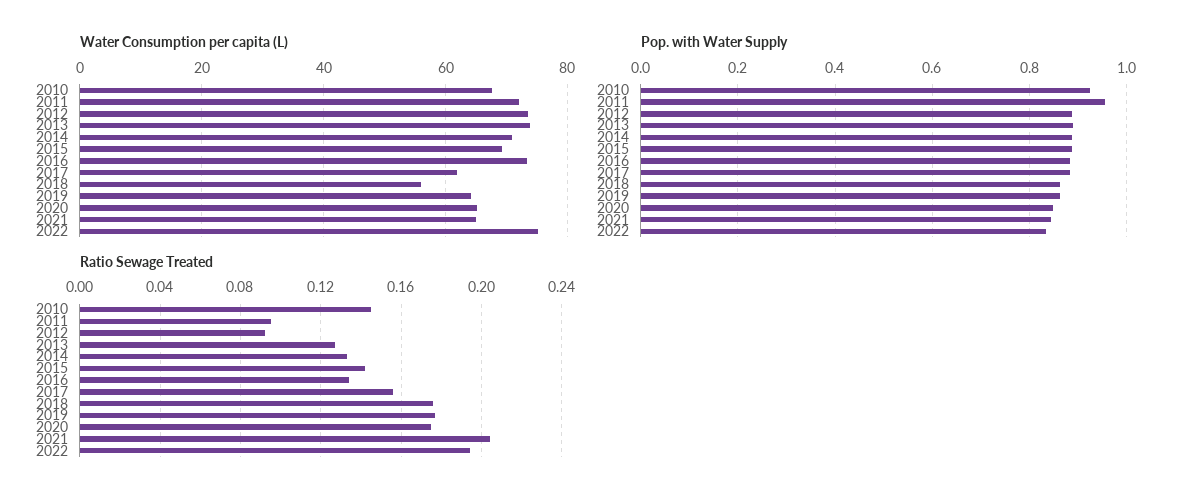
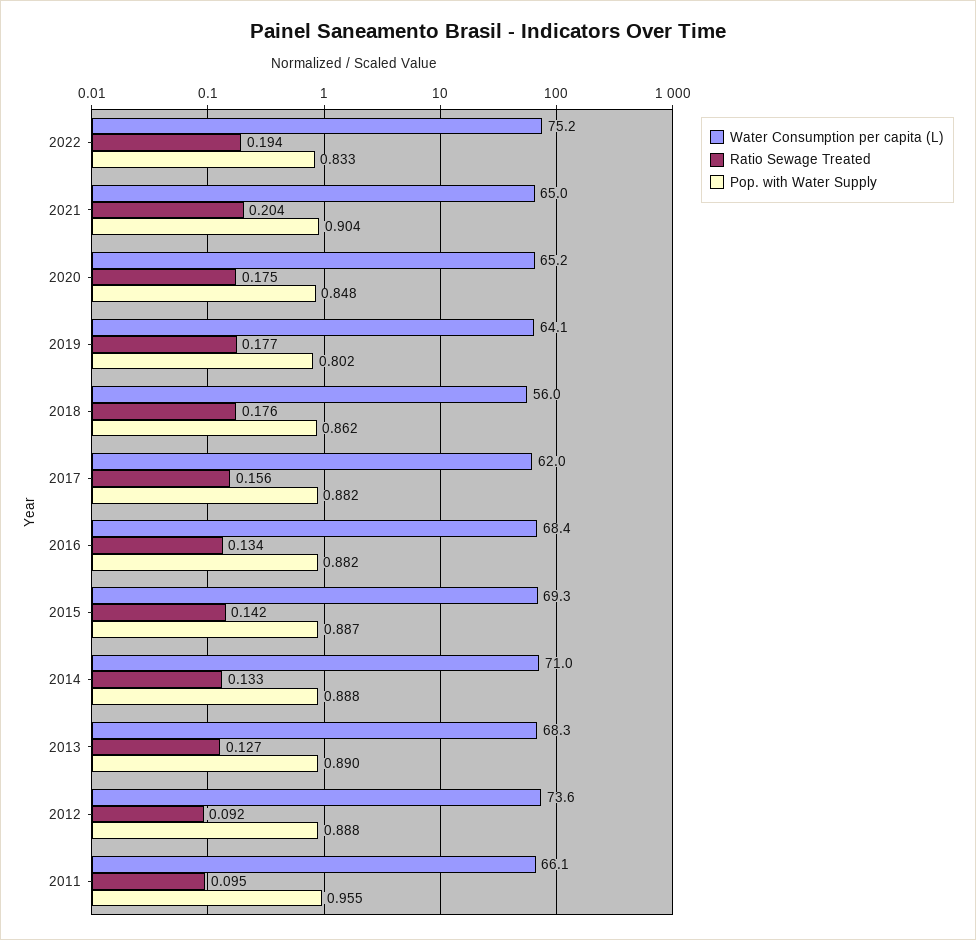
Water Consumption per capita (L), 2010: 68 -> none
Water Consumption per capita (L), 2011: 72 -> 66.1
Water Consumption per capita (L), 2013: 74 -> 68.3
Water Consumption per capita (L), 2016: 74 -> 68.4
Pop. with Water Supply, 2010: 0.92 -> none
Pop. with Water Supply, 2019: 0.86 -> 0.802
Pop. with Water Supply, 2021: 0.84 -> 0.904
Ratio Sewage Treated, 2010: 0.145 -> none

